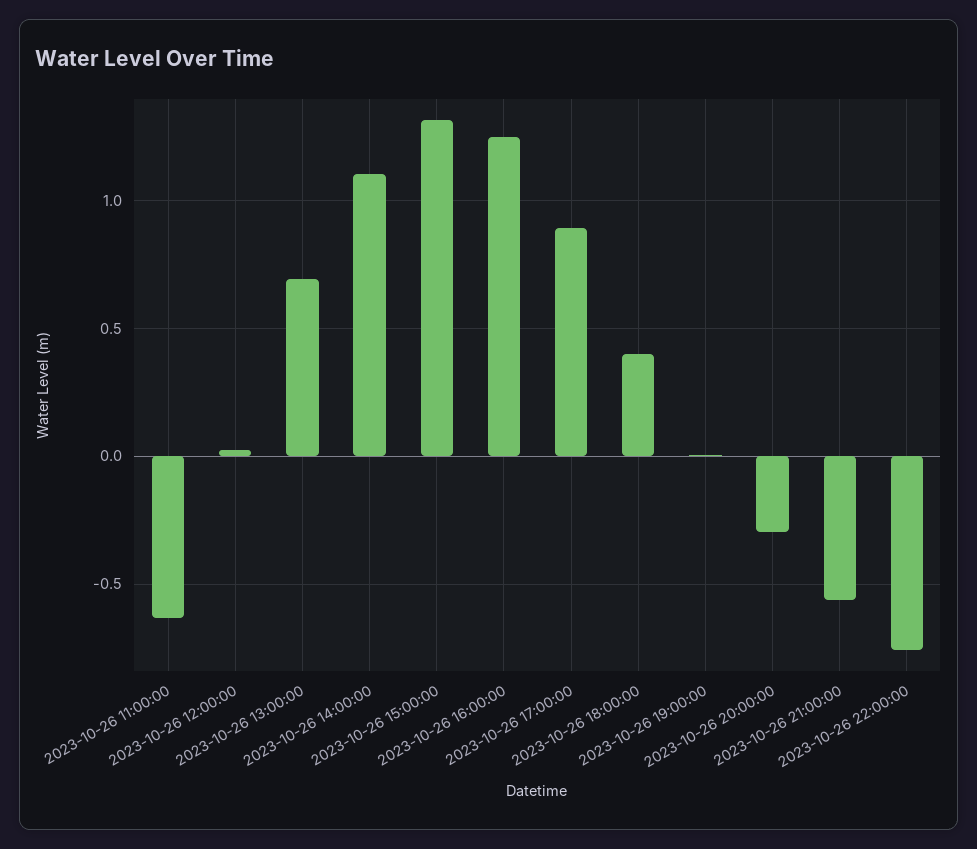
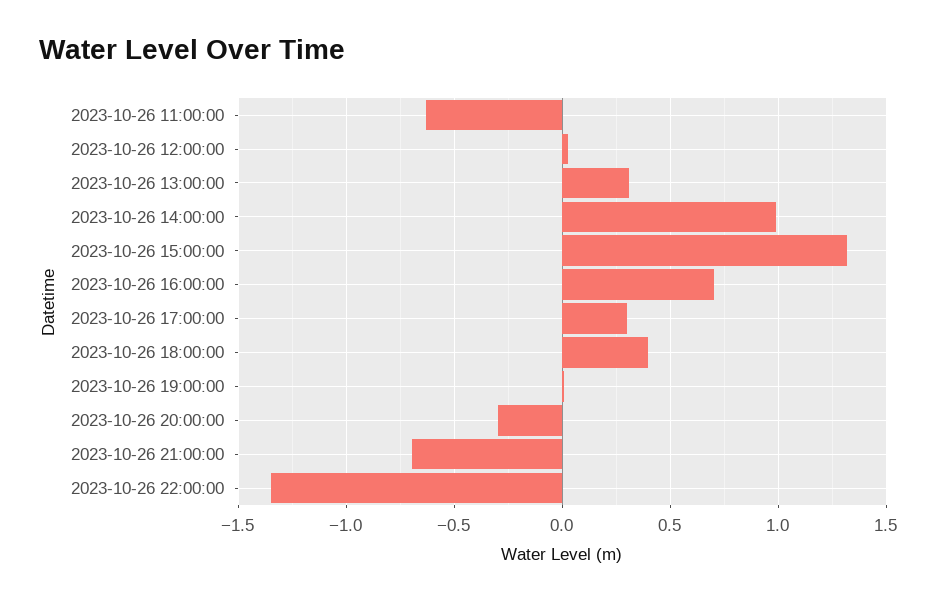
2023-10-26 13:00:00: 0.7 -> 0.3
2023-10-26 14:00:00: 1.1 -> 1
2023-10-26 16:00:00: 1.25 -> 0.7
2023-10-26 17:00:00: 0.9 -> 0.3
2023-10-26 21:00:00: -0.55 -> -0.7
2023-10-26 22:00:00: -0.75 -> -1.35

